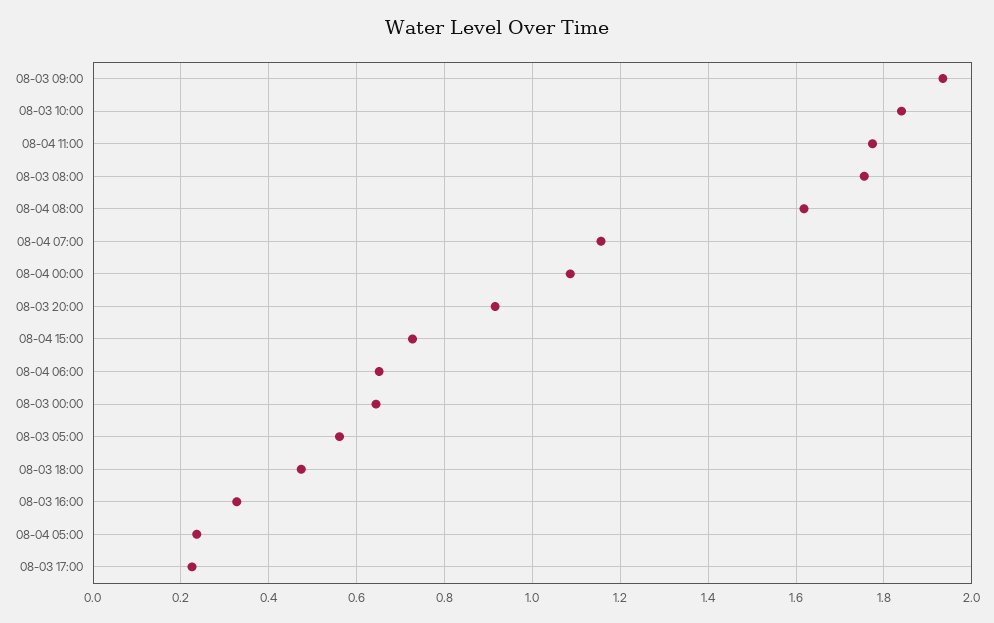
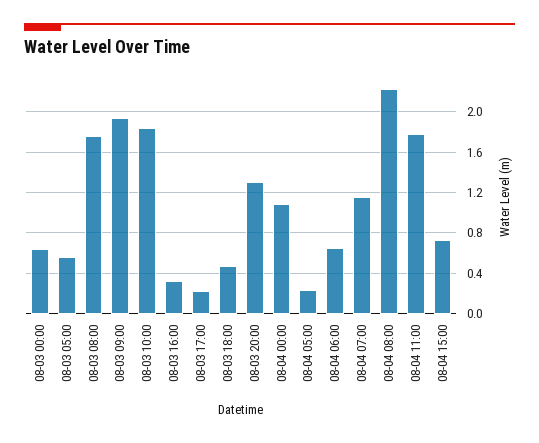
08-04 08:00: 1.62 -> 2.2
08-03 20:00: 0.92 -> 1.3

